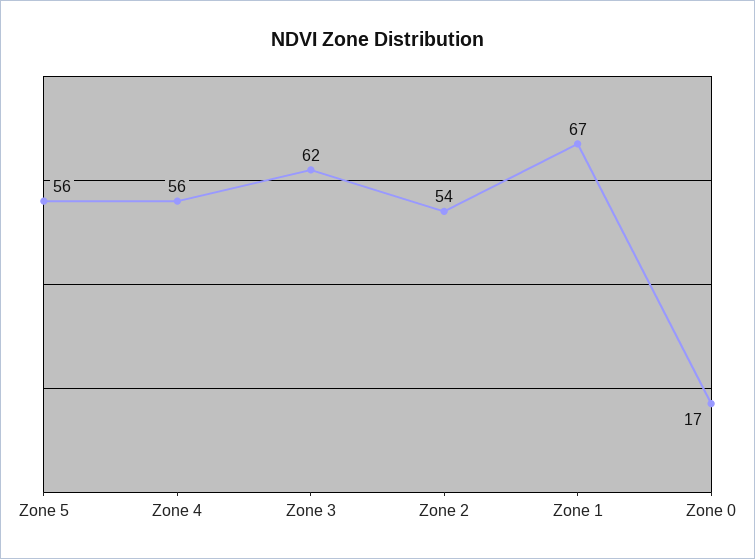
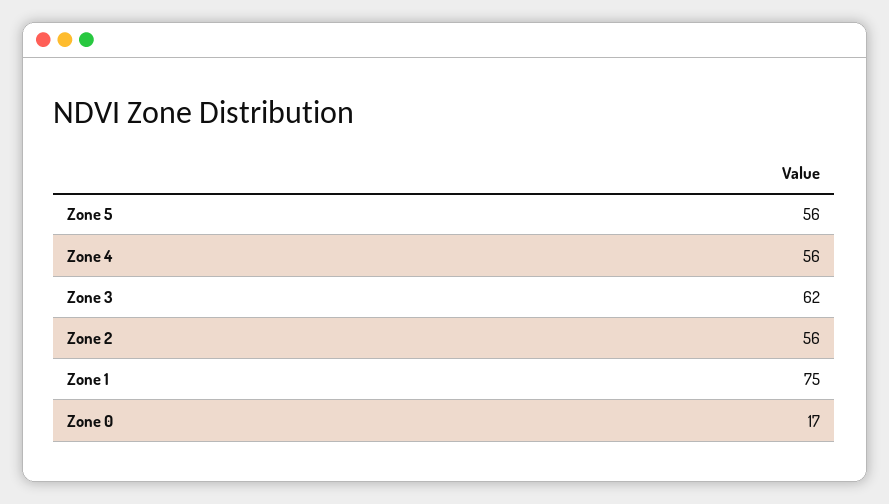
Zone 2: 54 -> 56
Zone 1: 67 -> 75

